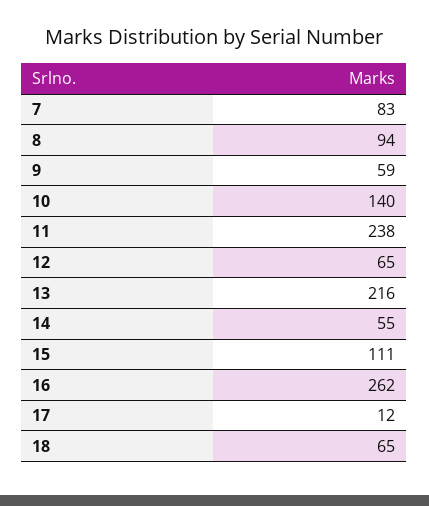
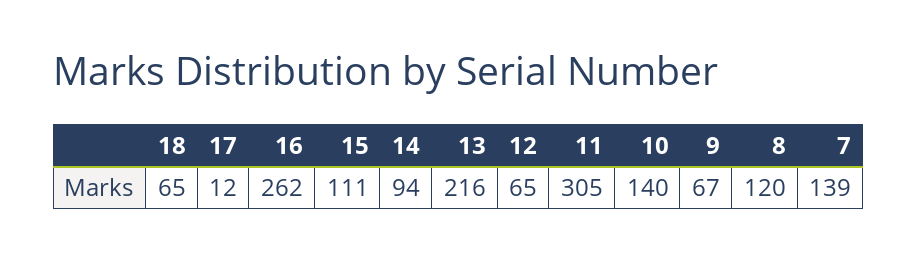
7: 83 -> 139
8: 94 -> 120
9: 59 -> 67
11: 238 -> 305
14: 55 -> 94

